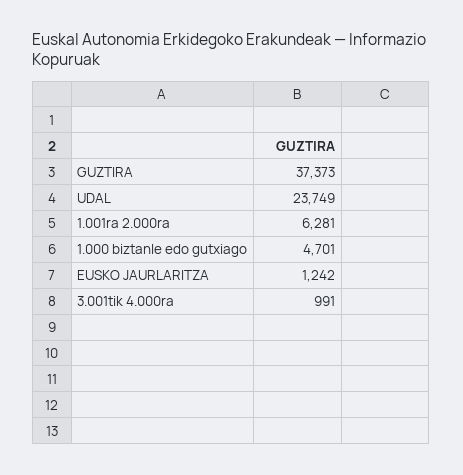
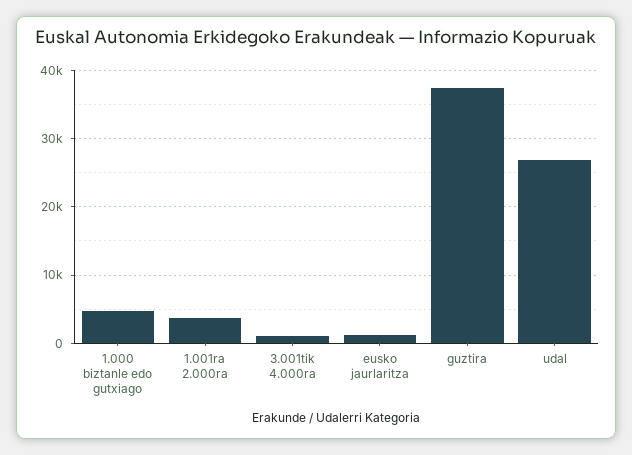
UDAL: 23749 -> 27000
1.001ra 2.000ra: 6281 -> 4000

